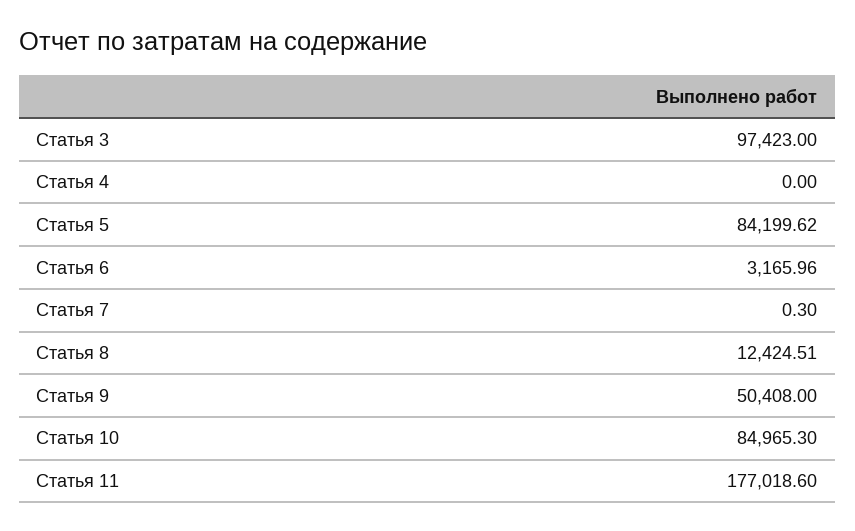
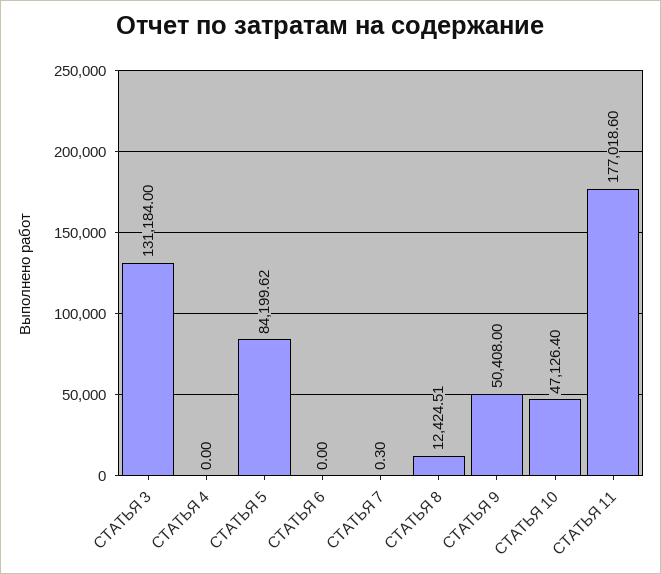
Статья 3: 97423 -> 131184
Статья 6: 3165.96 -> 0
Статья 10: 84965.3 -> 47126.4

